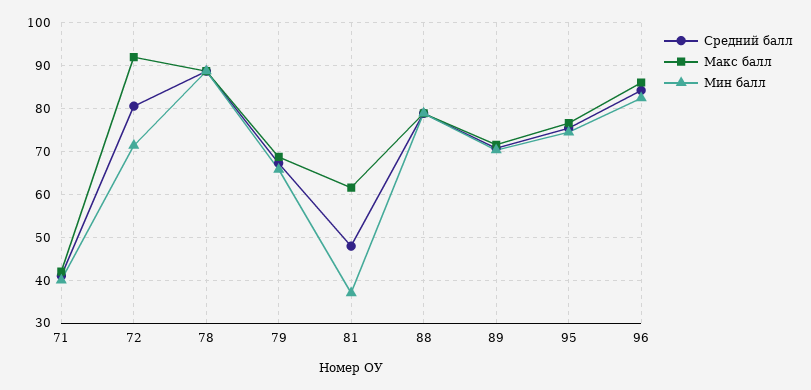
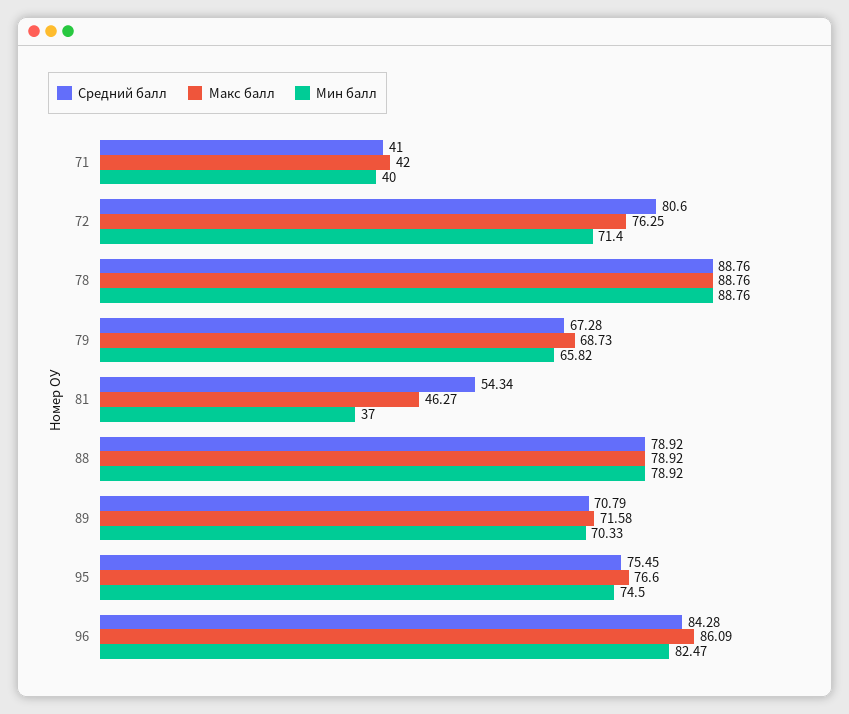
Макс балл, 72: 92 -> 76.25
Средний балл, 81: 48 -> 54.34
Макс балл, 81: 62 -> 46.27

